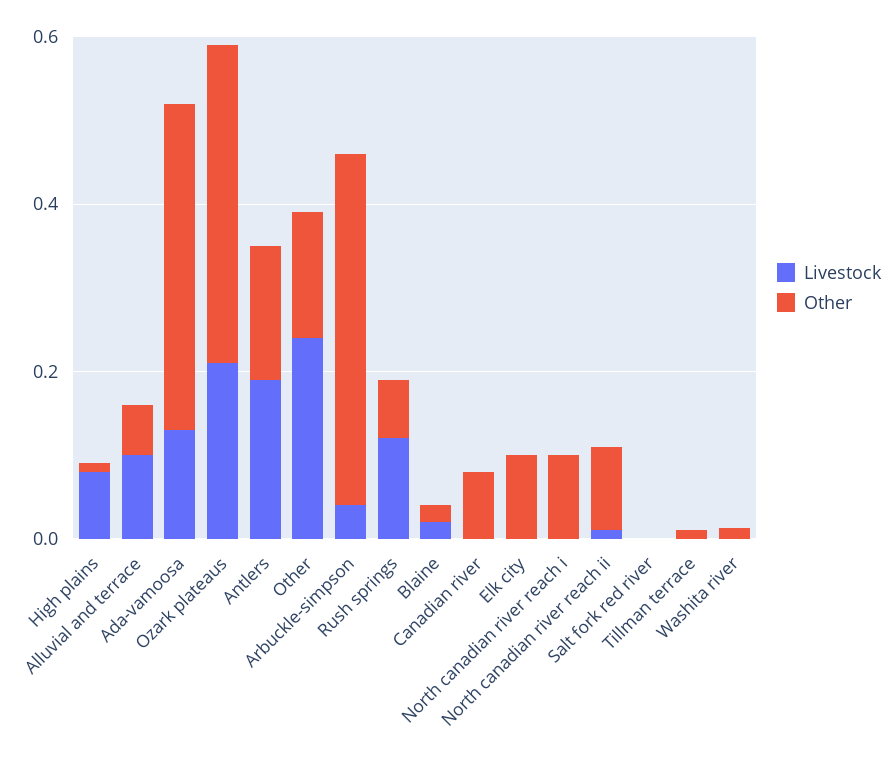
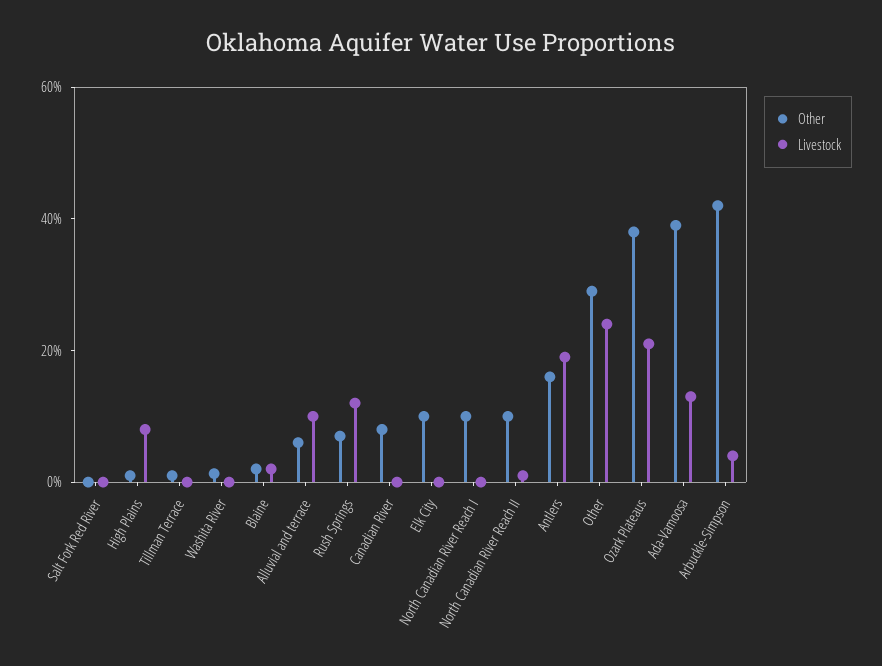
Other, Other: 0.15 -> 0.3

